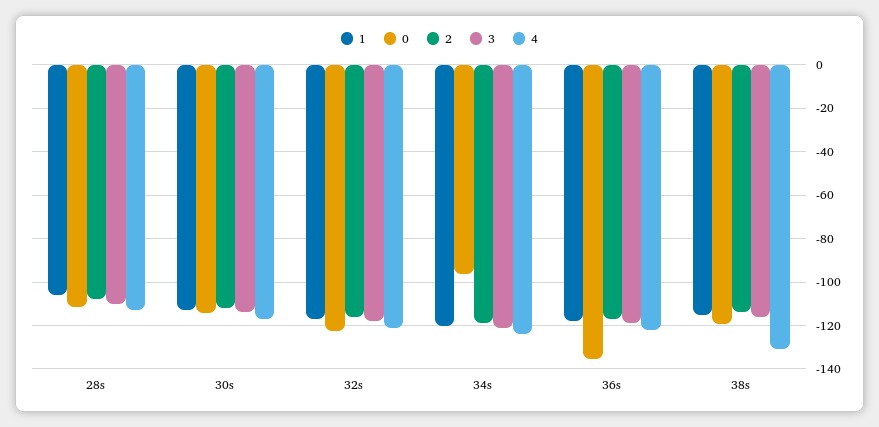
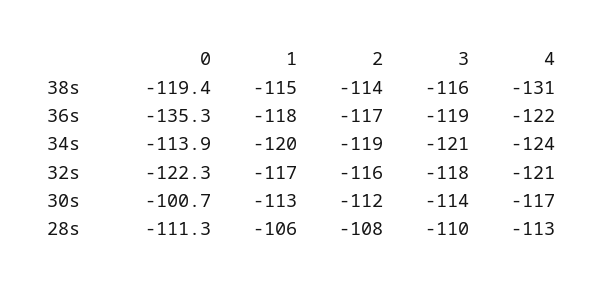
0, 30s: -115 -> -100.7
0, 34s: -95 -> -113.9

